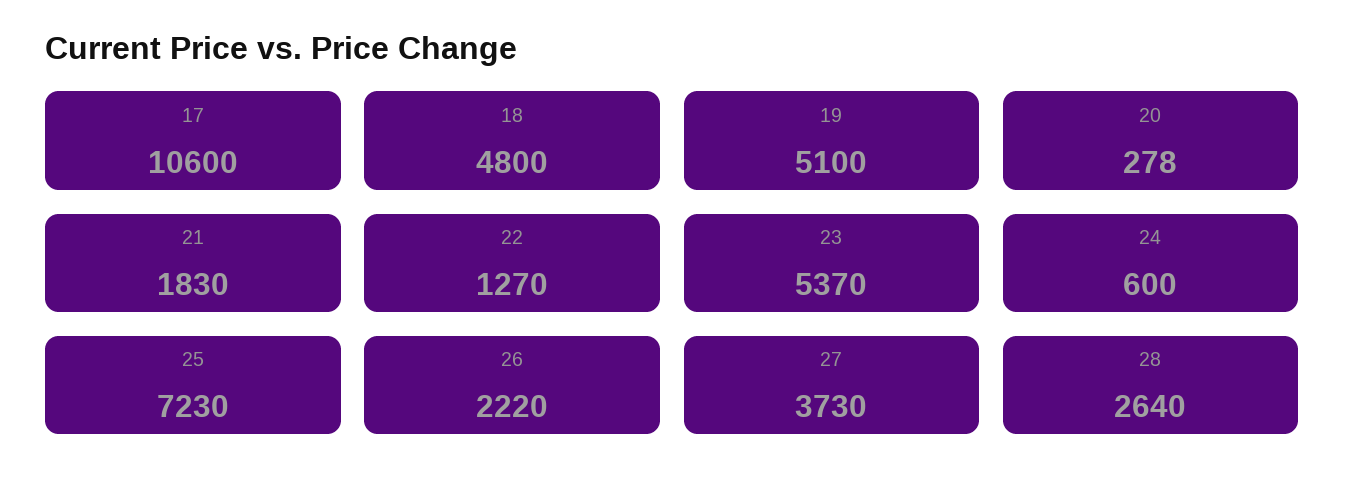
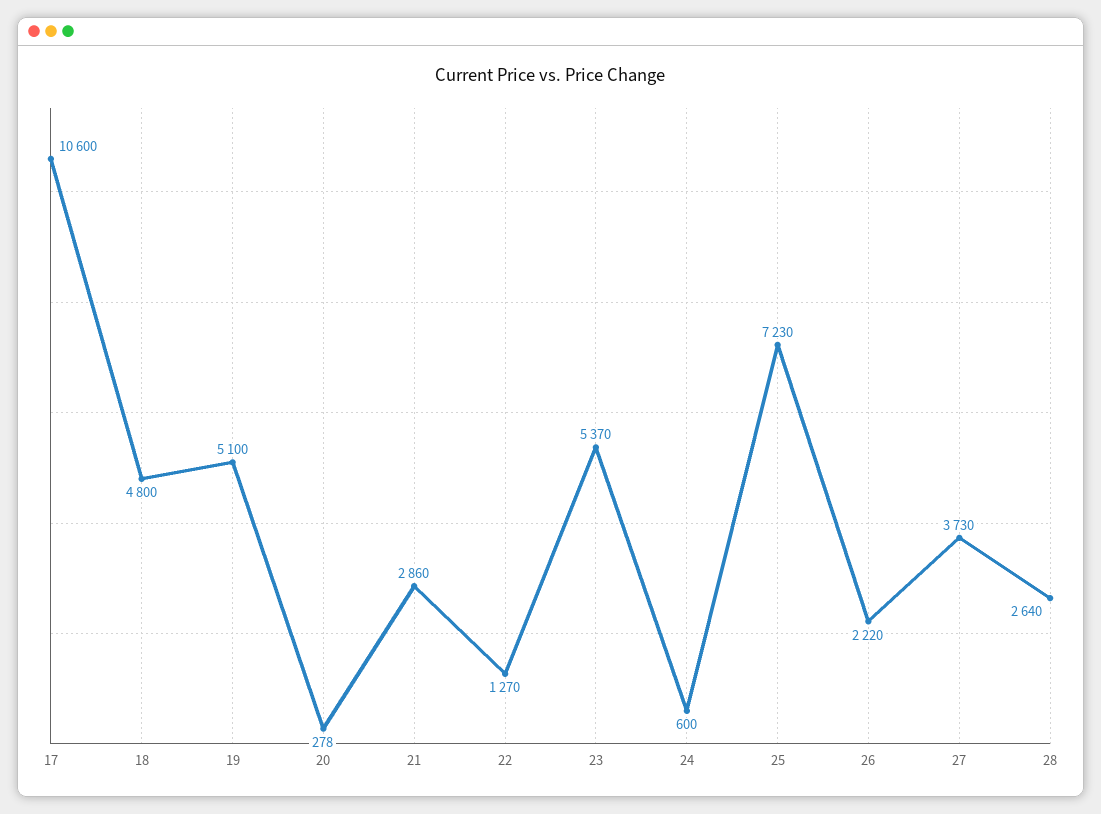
21: 1830 -> 2860

